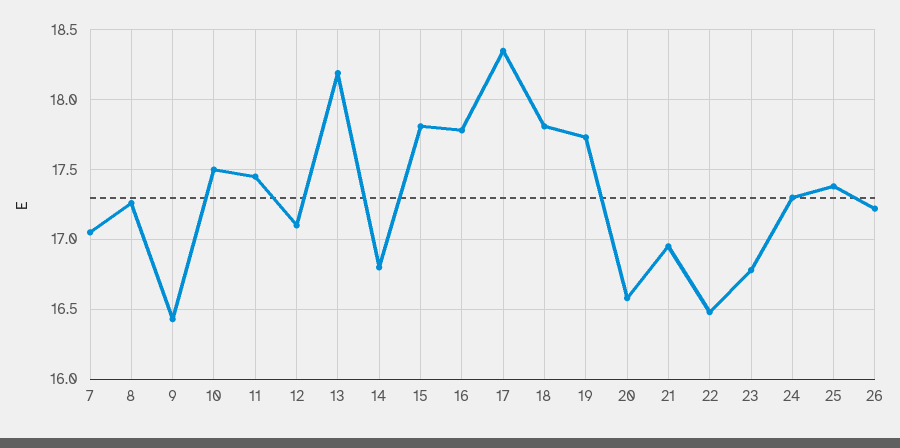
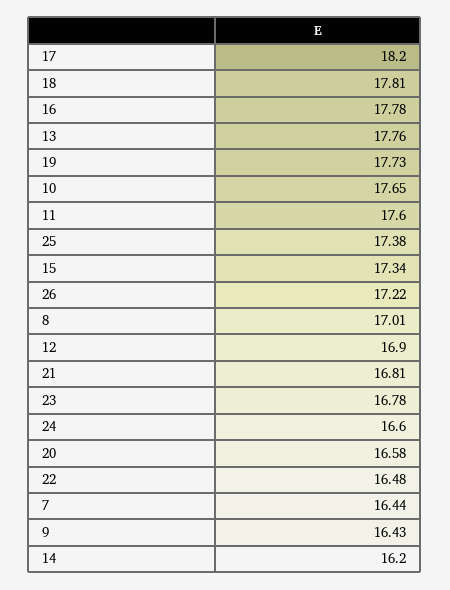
7: 17.05 -> 16.44
8: 17.25 -> 17.01
10: 17.5 -> 17.65
11: 17.45 -> 17.6
12: 17.1 -> 16.9
13: 18.2 -> 17.76
14: 16.8 -> 16.2
15: 17.8 -> 17.34
17: 18.35 -> 18.2
21: 16.95 -> 16.81
24: 17.3 -> 16.6

